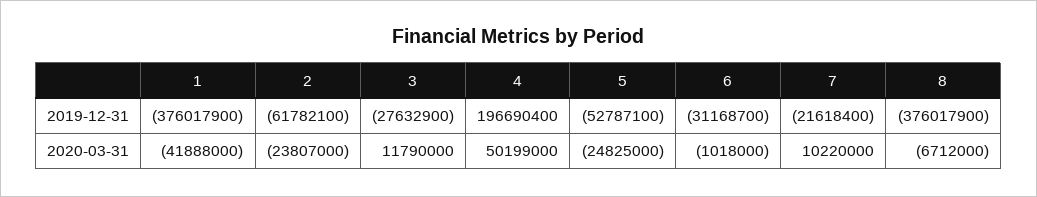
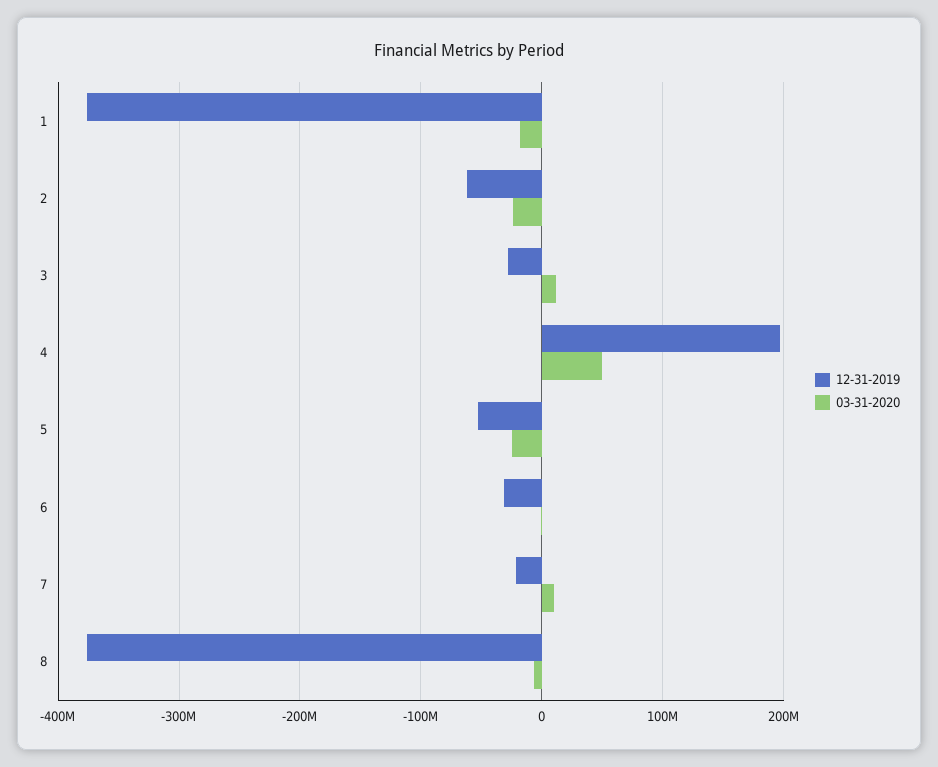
2020-03-31, 1: -41888000 -> -20000000

